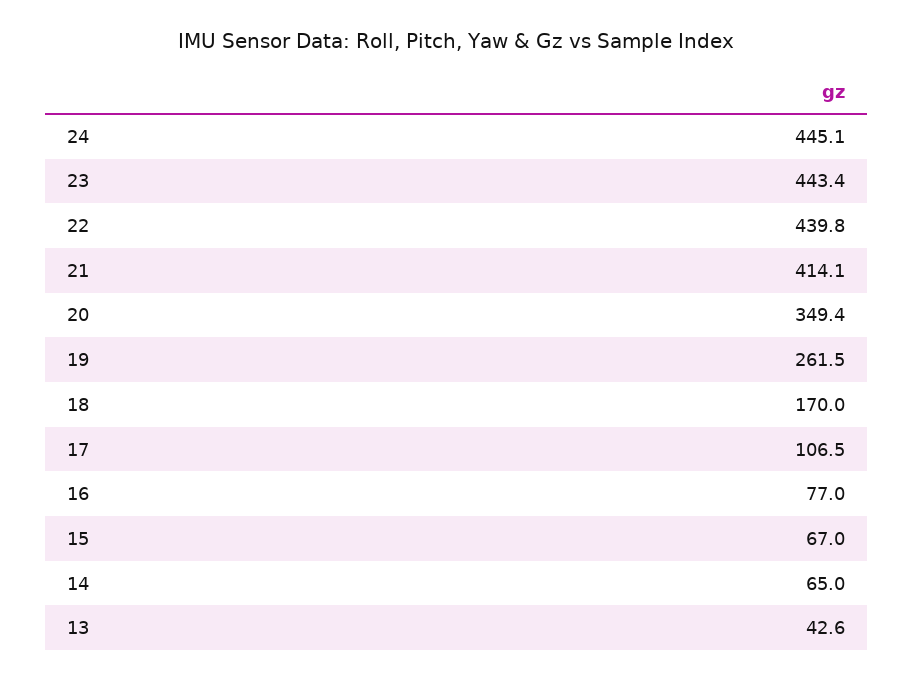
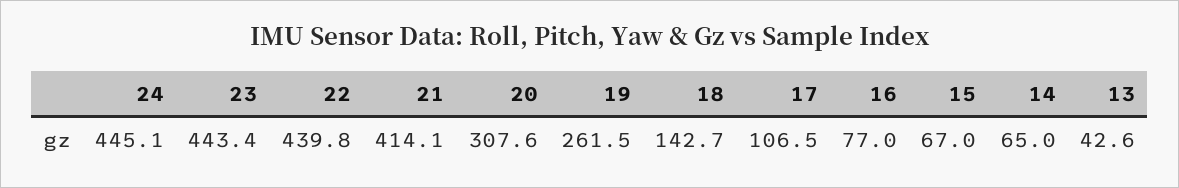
20: 349.4 -> 307.6
18: 170 -> 142.7

